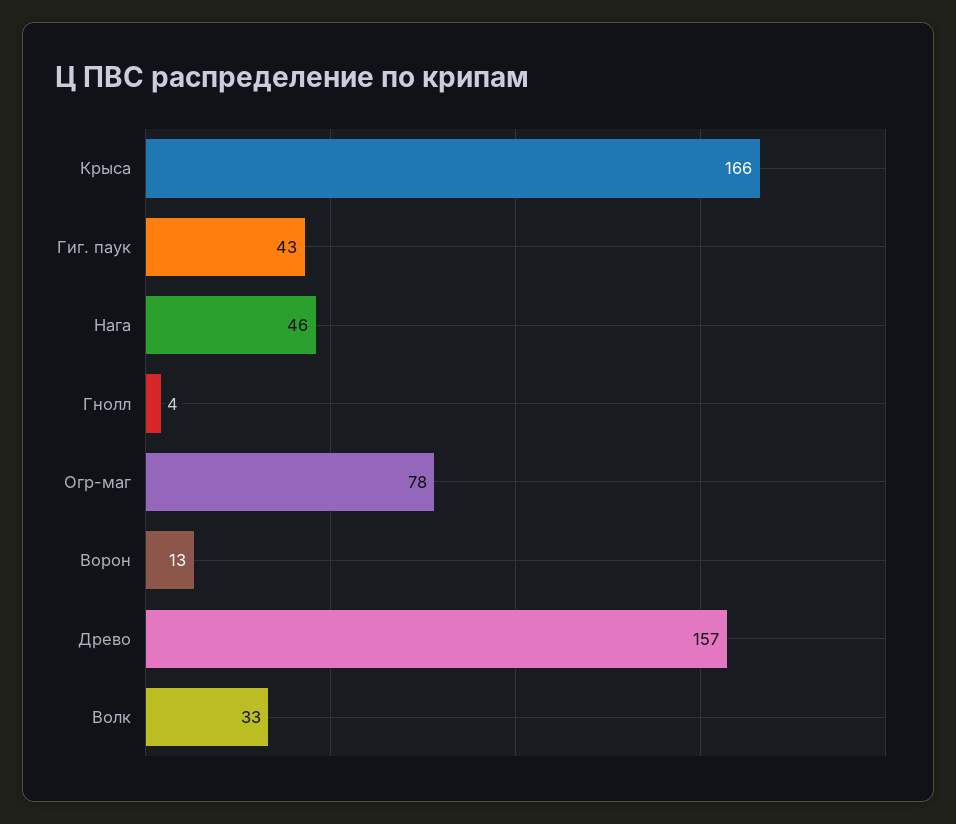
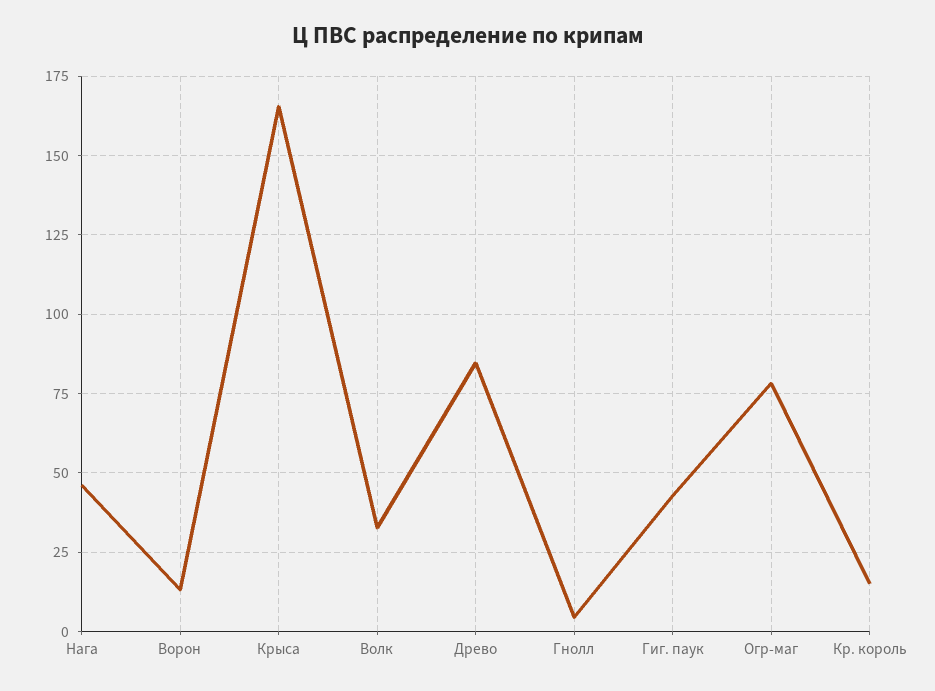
Древо: 157 -> 85
Кр. король: none -> 15

